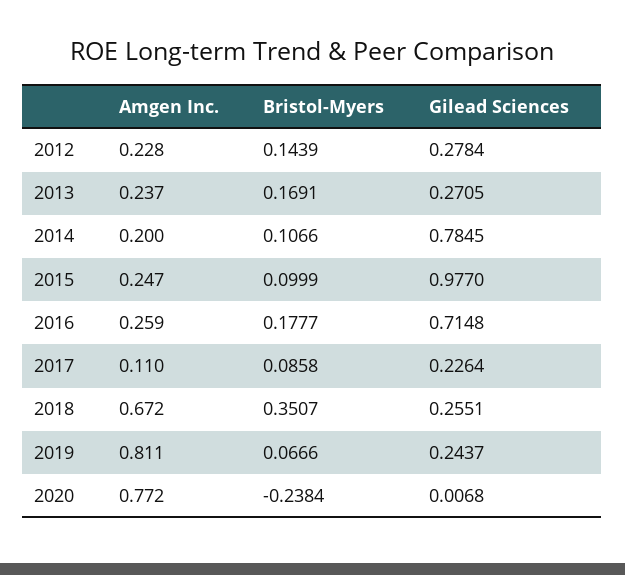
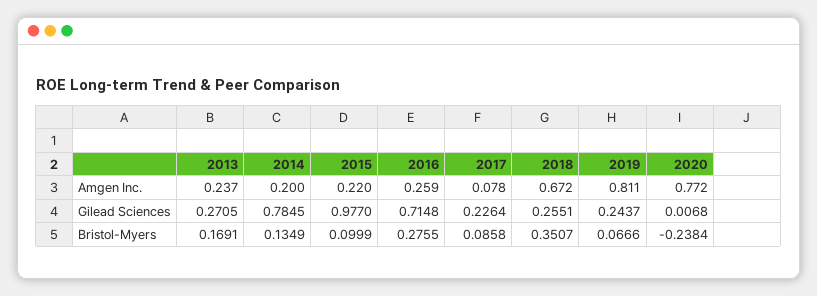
Amgen Inc., 2012: 0.228 -> none
Bristol-Myers, 2012: 0.1439 -> none
Gilead Sciences, 2012: 0.2784 -> none
Bristol-Myers, 2014: 0.1066 -> 0.1349
Amgen Inc., 2015: 0.247 -> 0.22
Bristol-Myers, 2016: 0.1777 -> 0.2755
Amgen Inc., 2017: 0.11 -> 0.078

